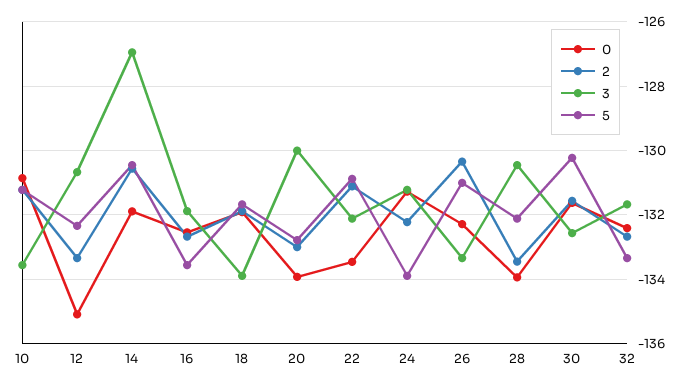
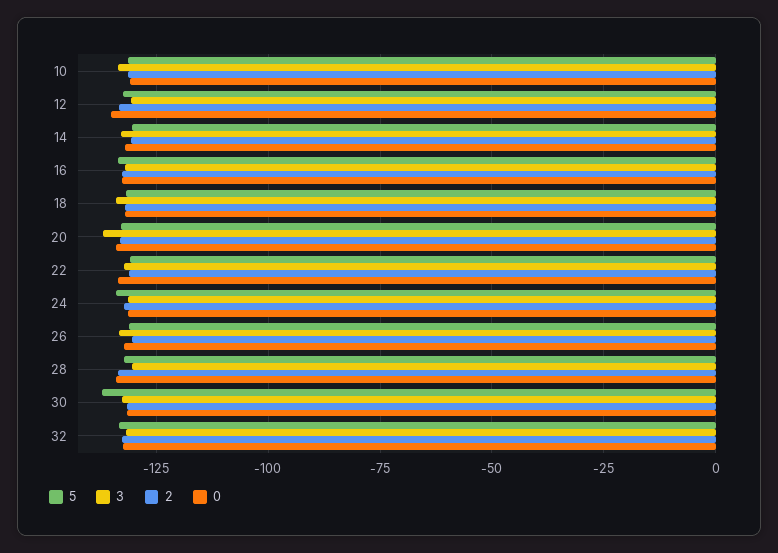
3, 14: -127 -> -132.5
3, 20: -130 -> -137.5
5, 30: -130.2 -> -137.5

